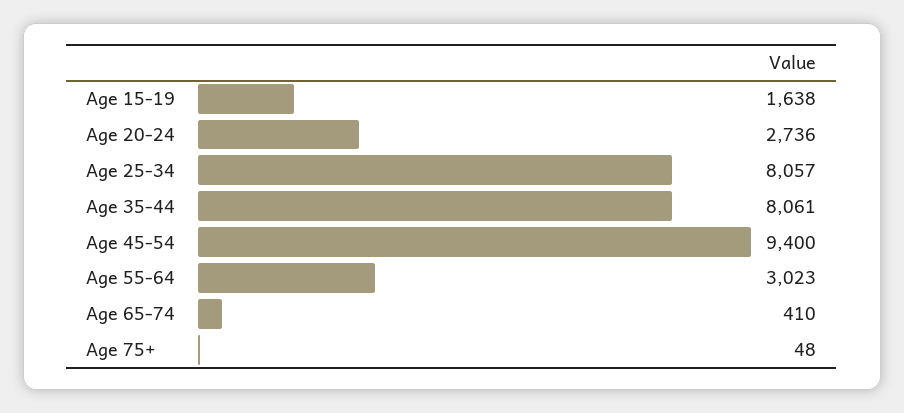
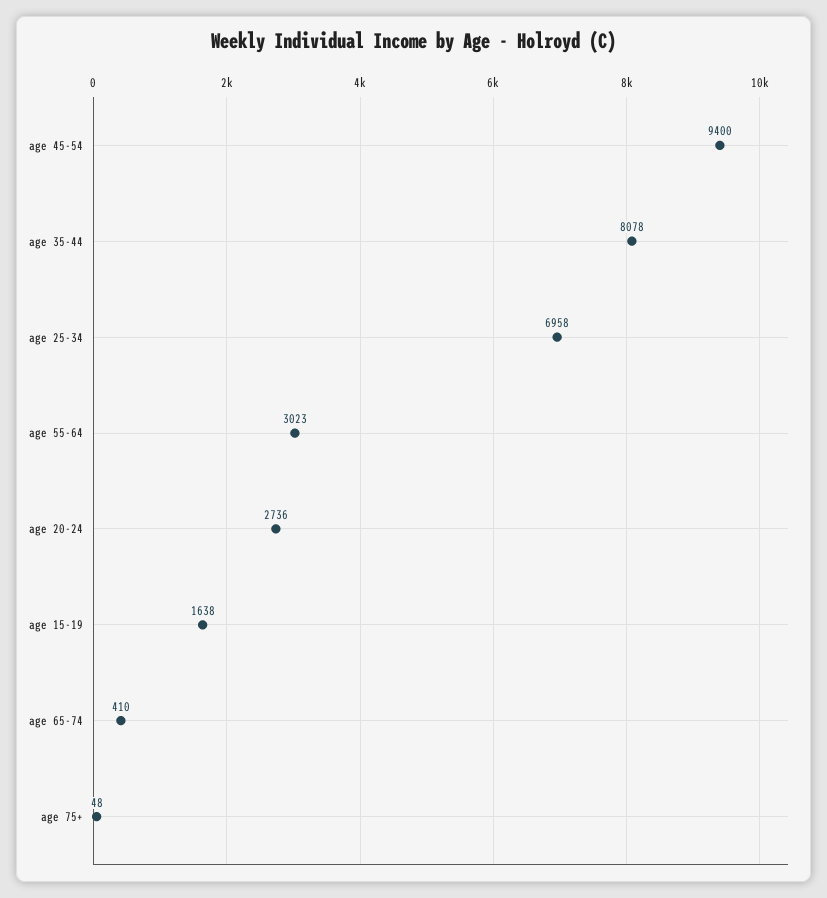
Age 25-34: 8057 -> 6958
Age 35-44: 8061 -> 8078

